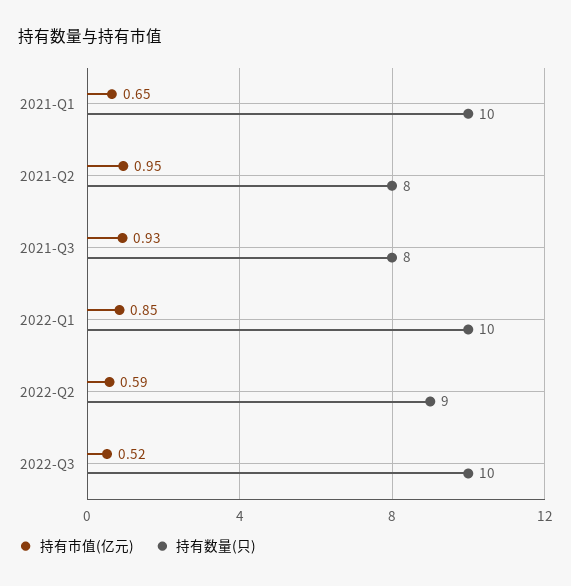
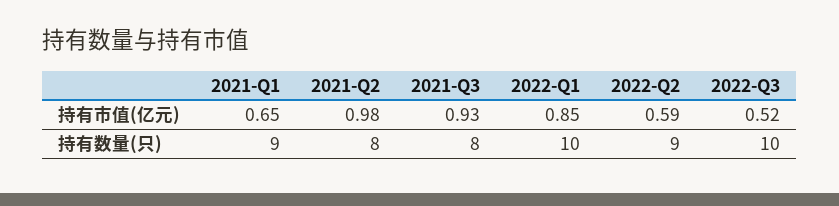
持有数量(只), 2021-Q1: 10 -> 9
持有市值(亿元), 2021-Q2: 0.95 -> 0.98

